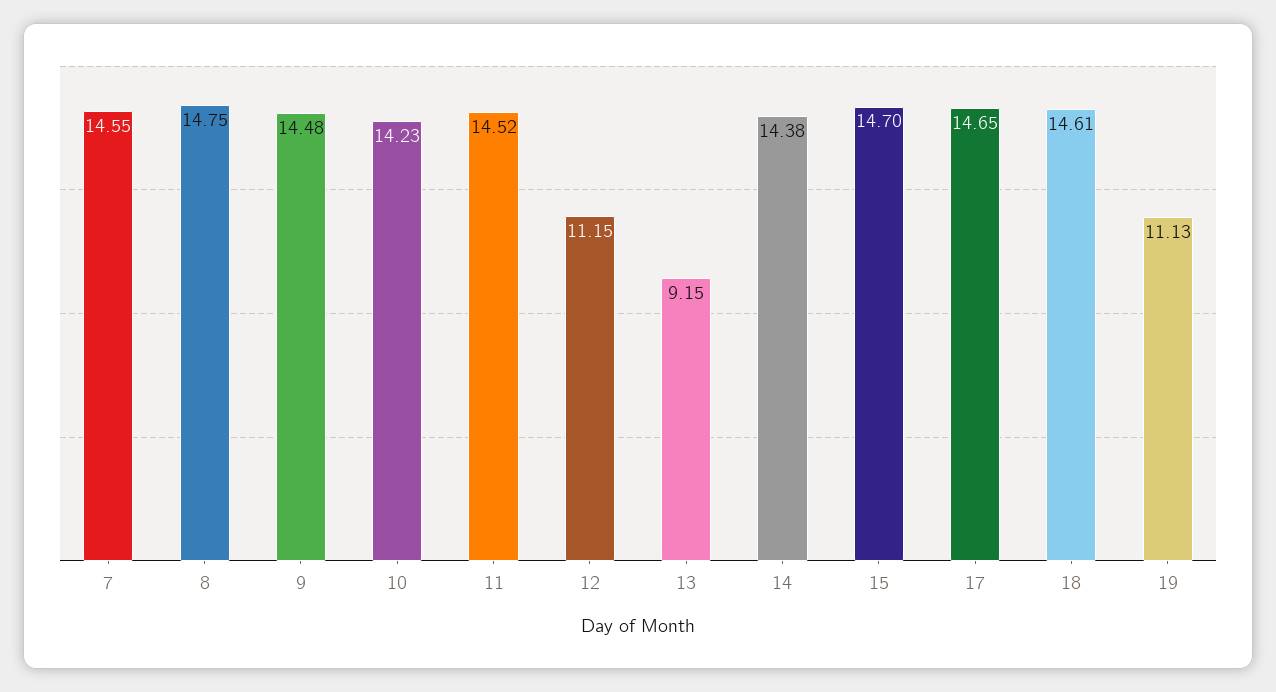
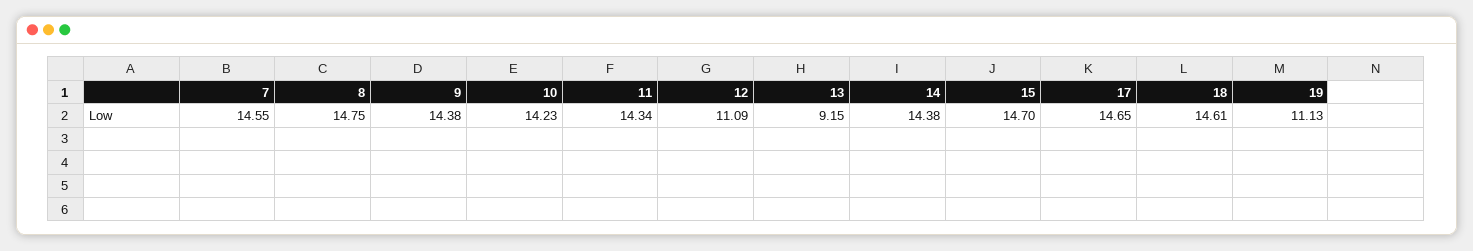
9: 14.48 -> 14.38
11: 14.52 -> 14.34
12: 11.15 -> 11.09

